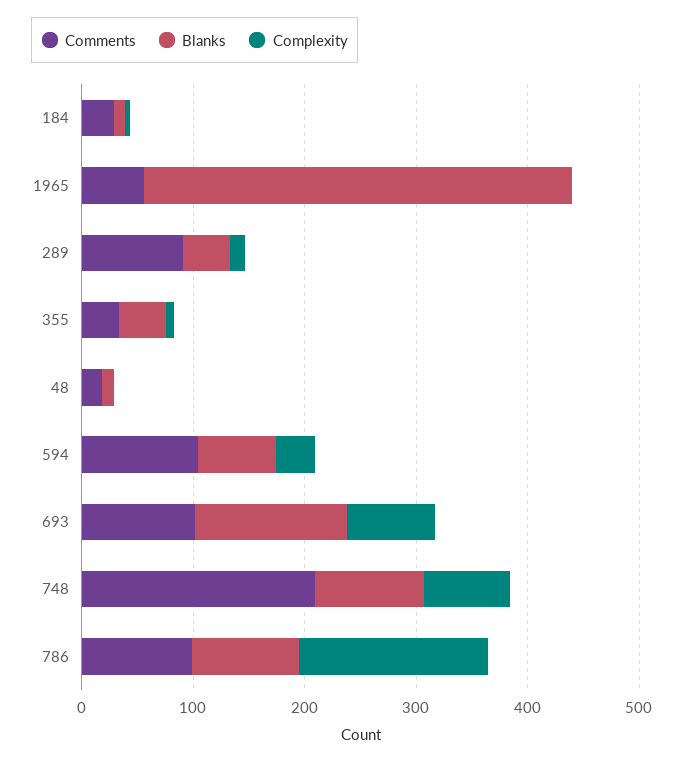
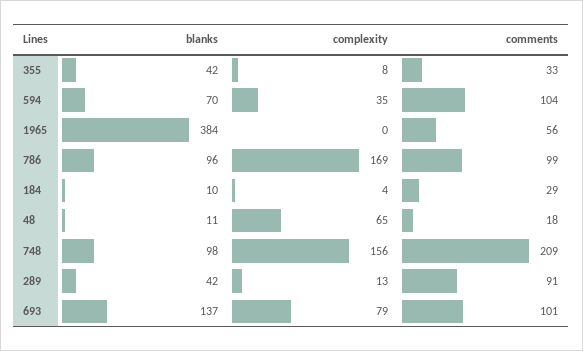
Complexity, 48: 0 -> 65
Complexity, 748: 80 -> 156

